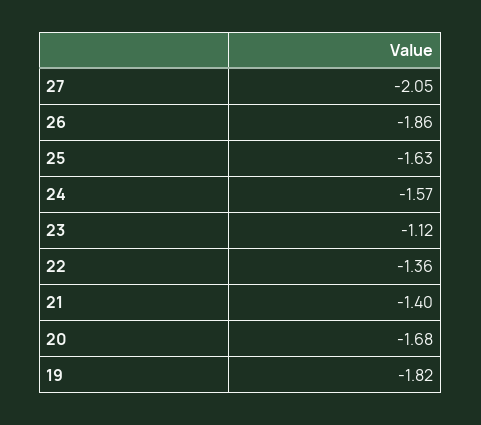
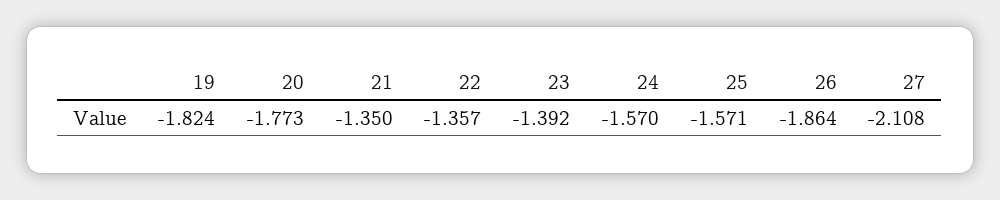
27: -2.05 -> -2.108
25: -1.63 -> -1.571
23: -1.12 -> -1.392
21: -1.4 -> -1.35
20: -1.68 -> -1.773

